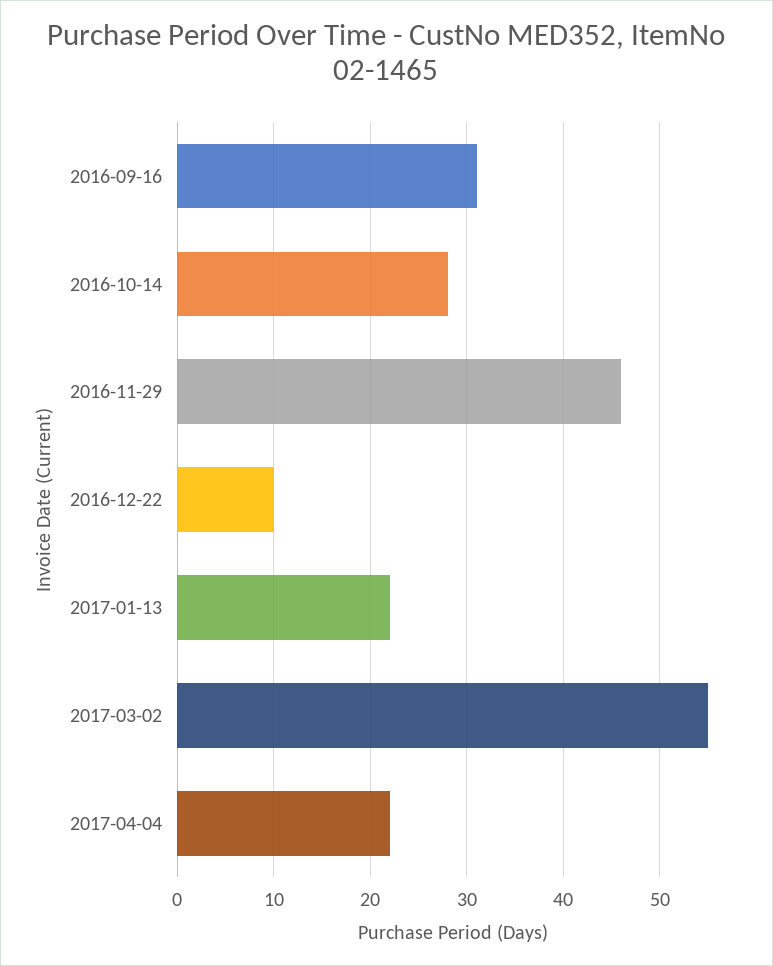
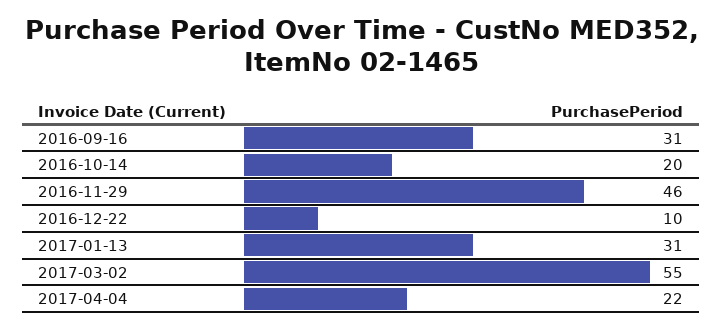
2016-10-14: 28 -> 20
2017-01-13: 22 -> 31

